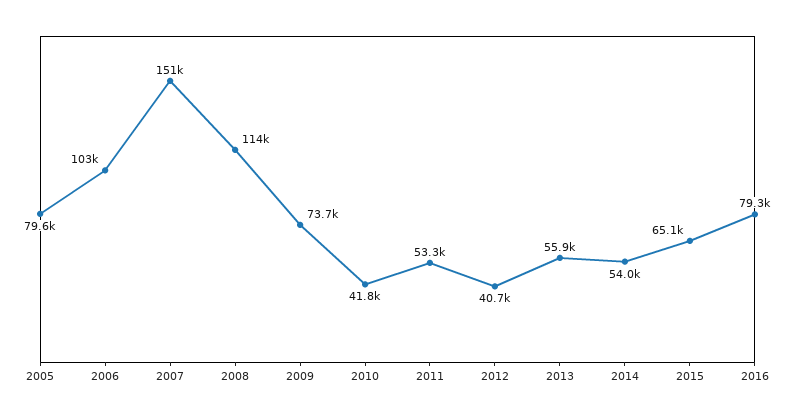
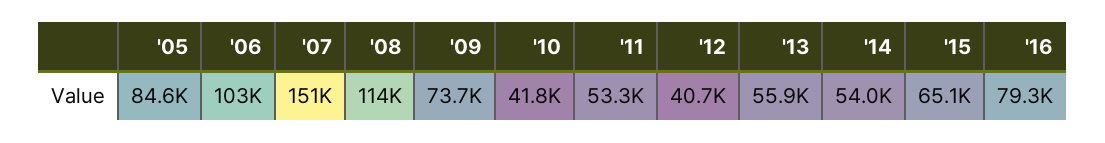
2005: 79600 -> 84600

